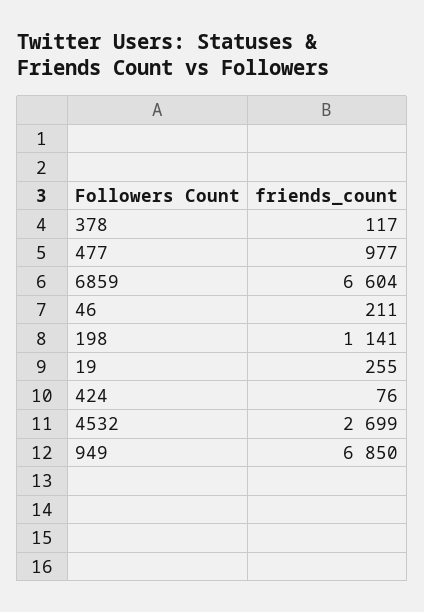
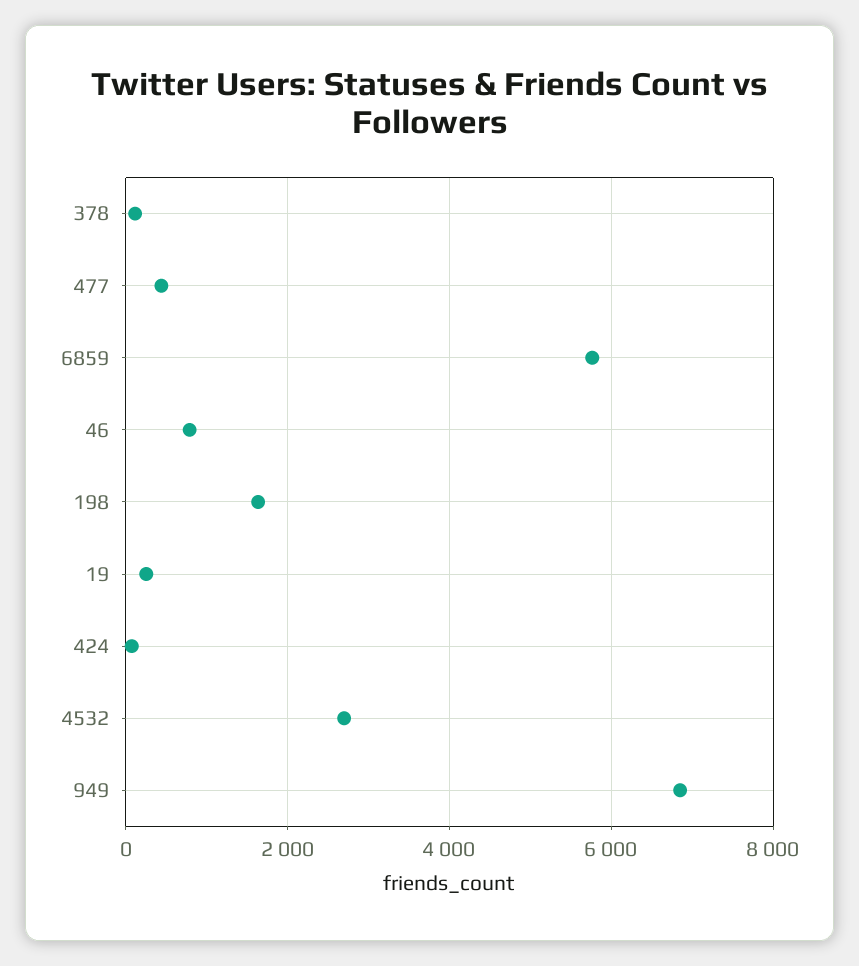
477: 977 -> 400
6859: 6604 -> 5800
46: 211 -> 800
198: 1141 -> 1600

